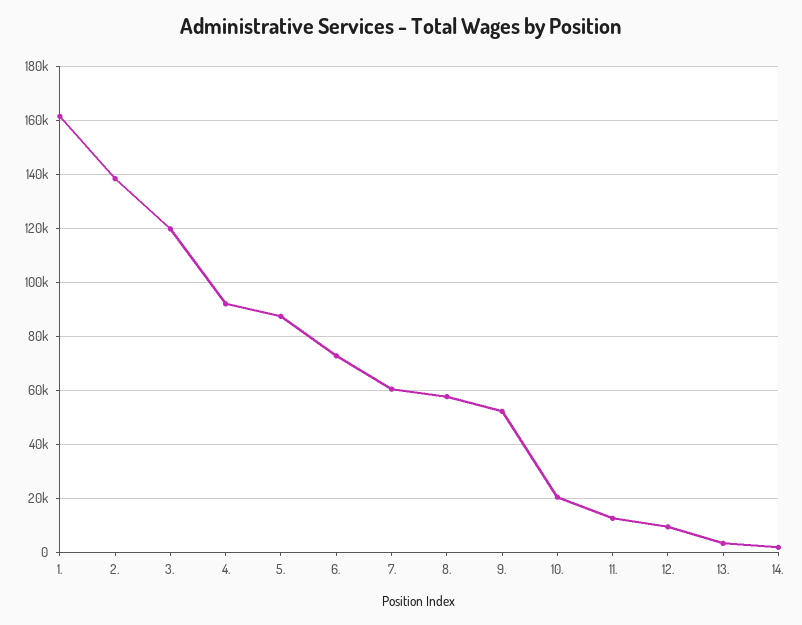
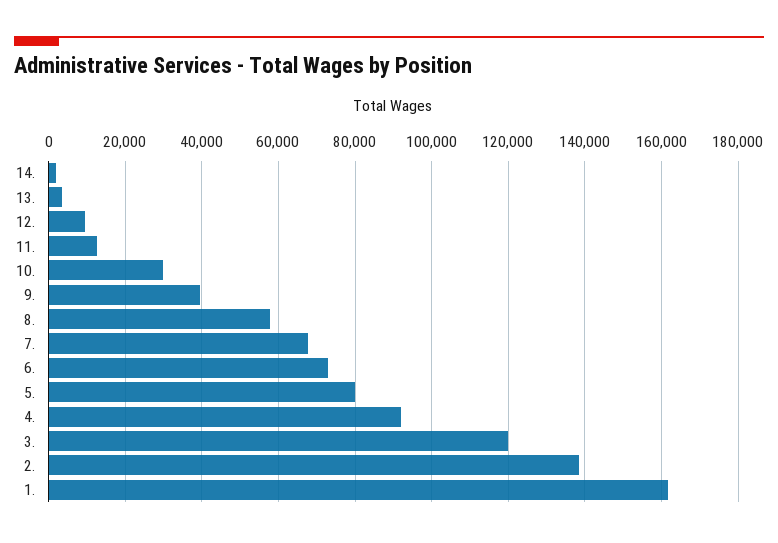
5.: 87500 -> 80000
7.: 60000 -> 68000
9.: 52500 -> 40000
10.: 20000 -> 30000

